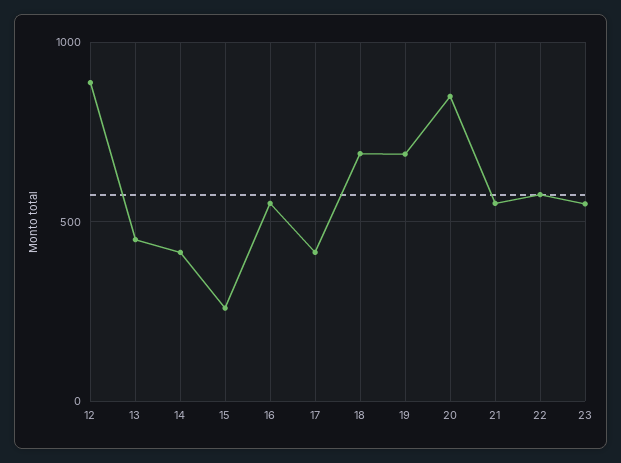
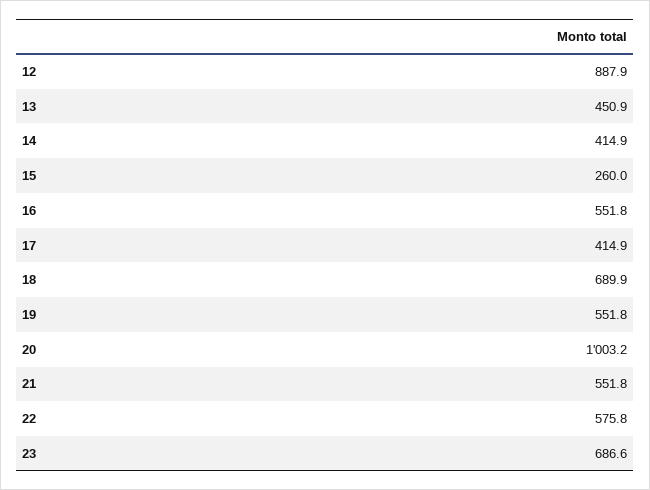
19: 700 -> 551.8
20: 850 -> 1003.2
23: 550 -> 686.6

